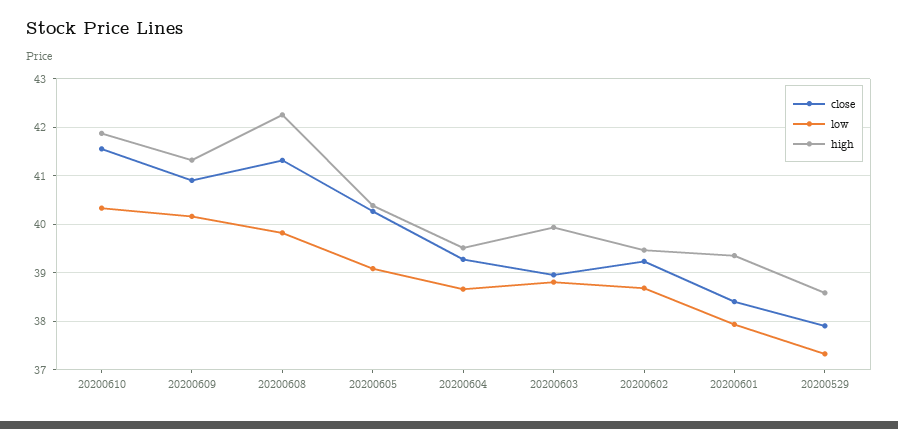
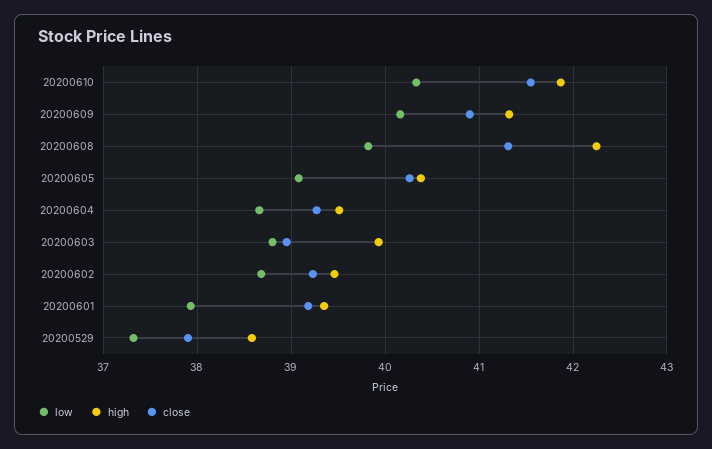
close, 20200601: 38.4 -> 39.2

